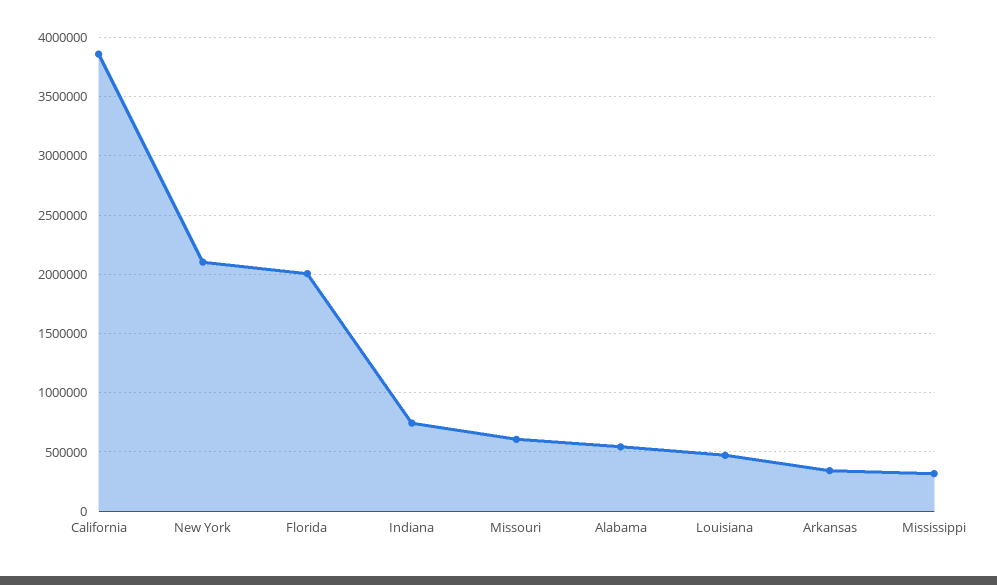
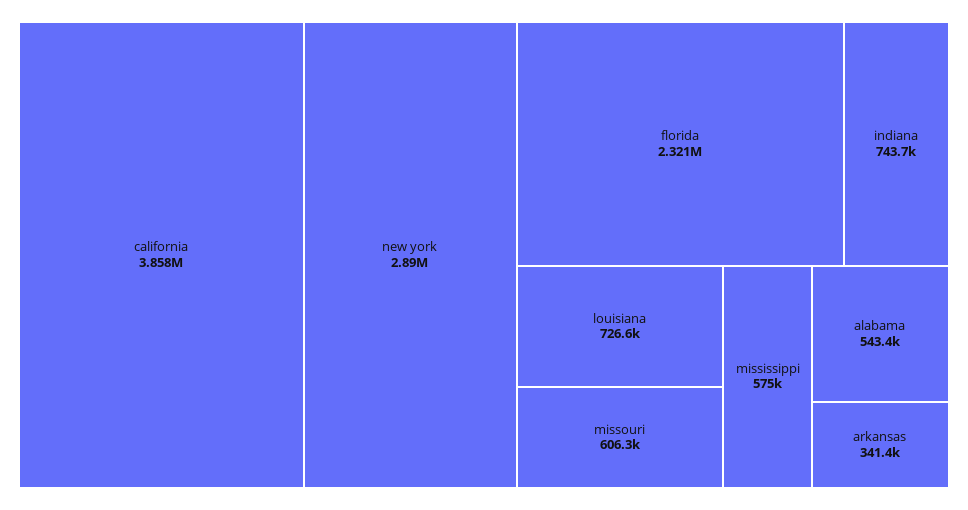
New York: 2100000 -> 2890000
Florida: 2000000 -> 2321000
Louisiana: 500000 -> 726600
Mississippi: 300000 -> 575000

